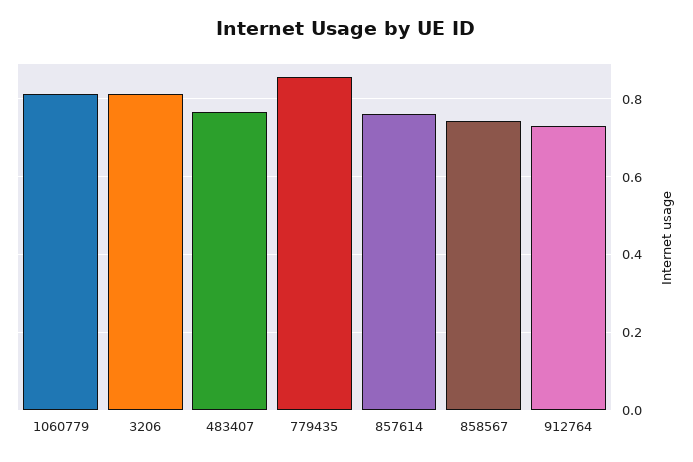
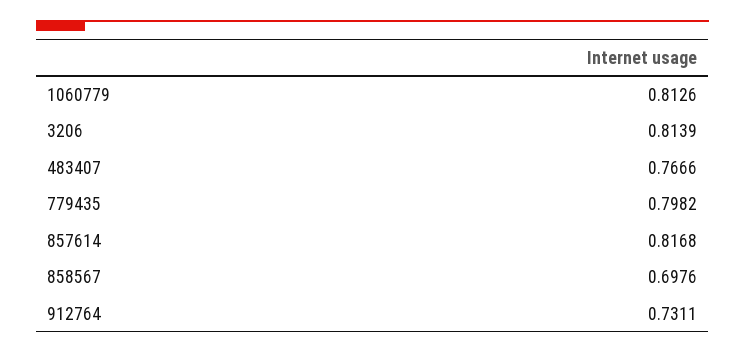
779435: 0.86 -> 0.7982
857614: 0.76 -> 0.8168
858567: 0.74 -> 0.6976

